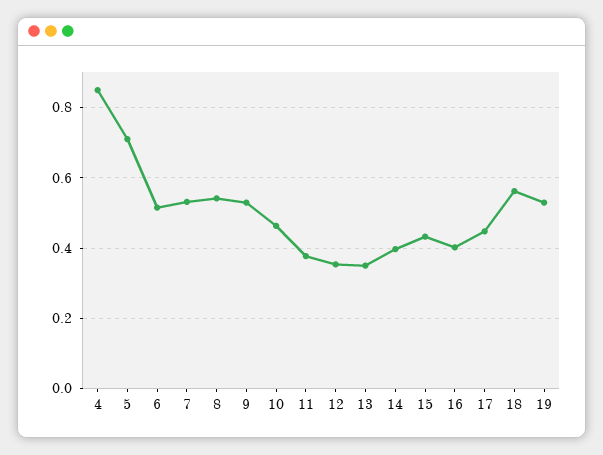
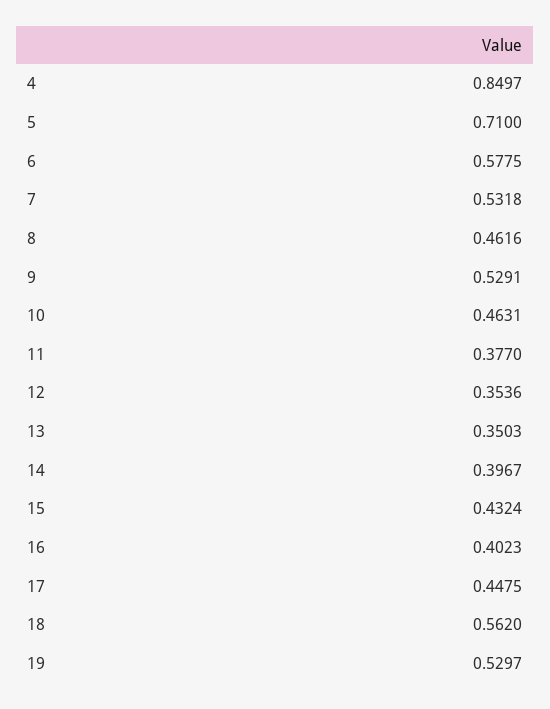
6: 0.52 -> 0.5775
8: 0.54 -> 0.4616

